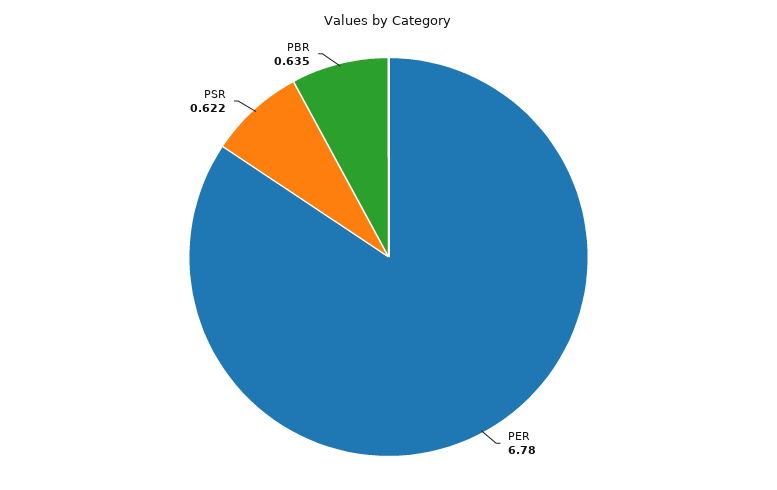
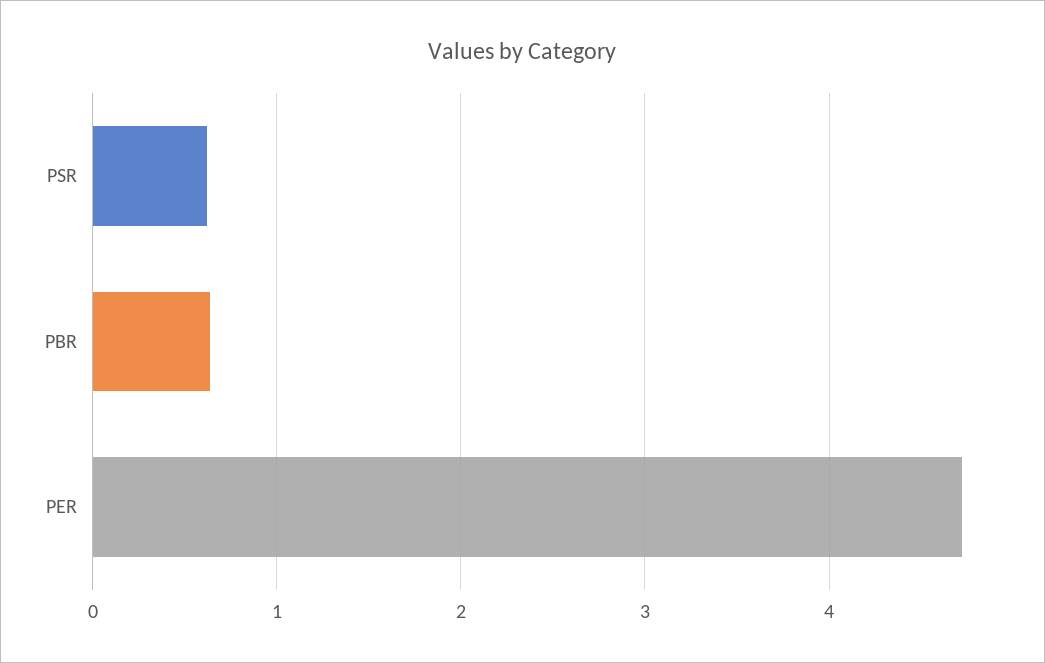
PER: 6.78 -> 4.7

